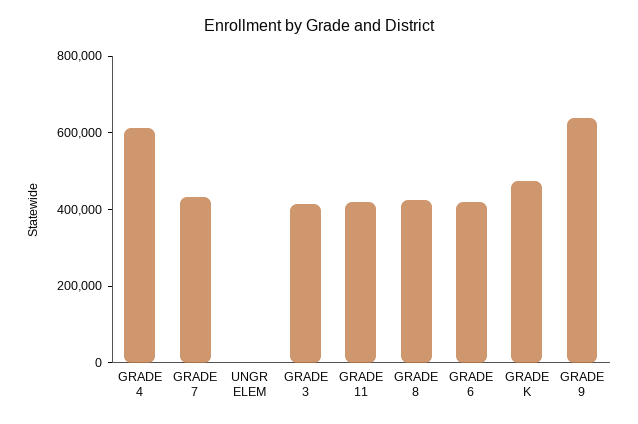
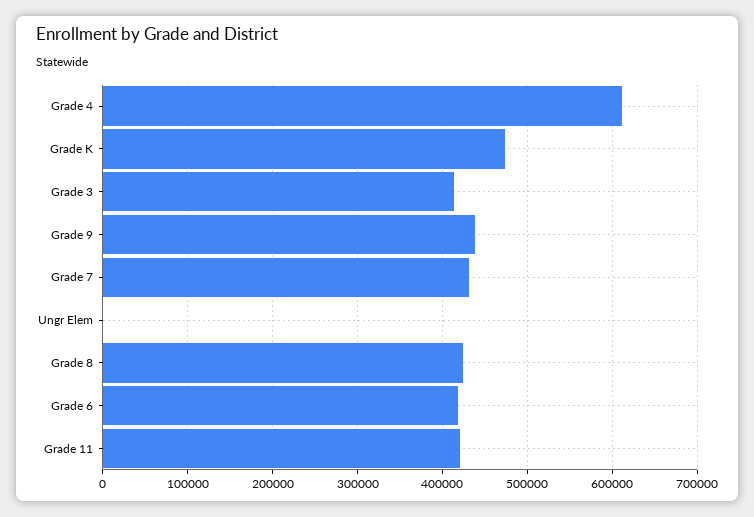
GRADE 9: 650000 -> 440000

